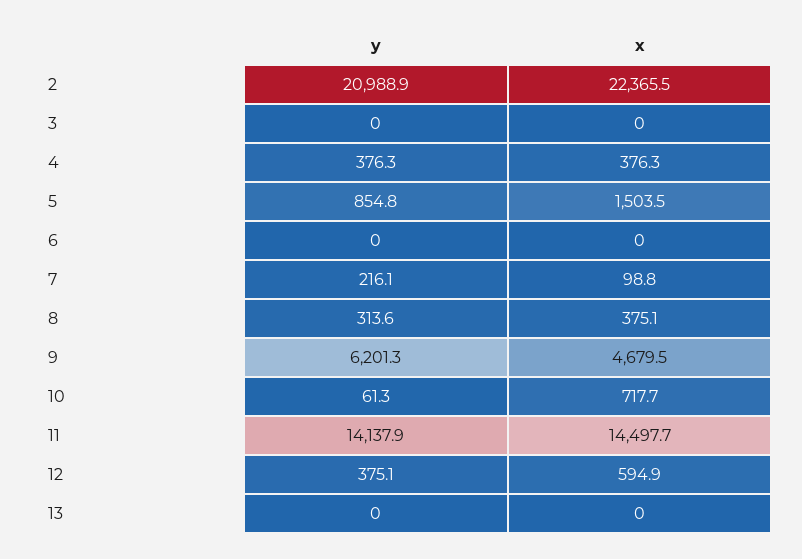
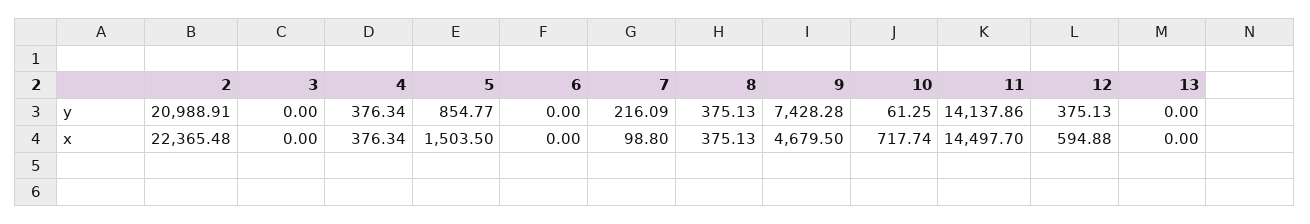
y, 8: 313.6 -> 375.13
y, 9: 6201.3 -> 7428.28

